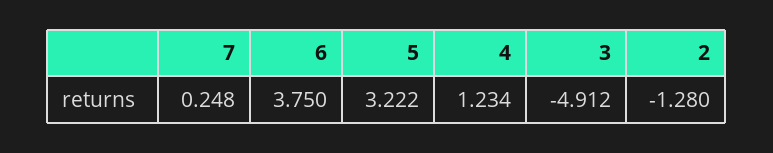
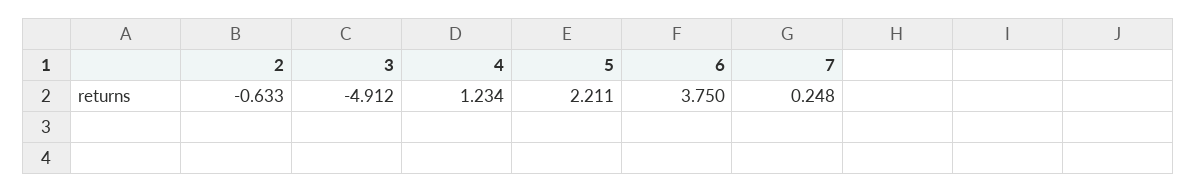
5: 3.222 -> 2.211
2: -1.28 -> -0.633

